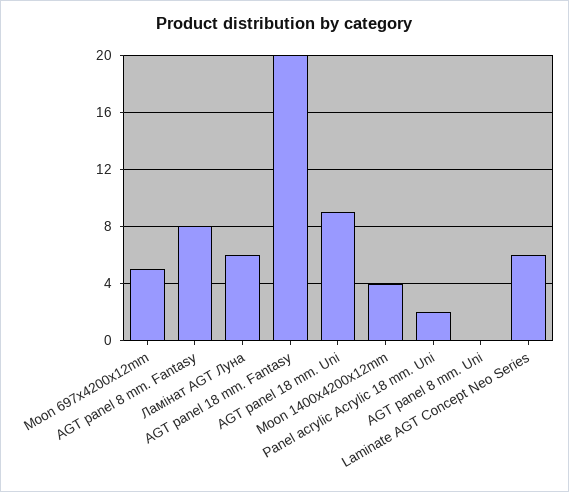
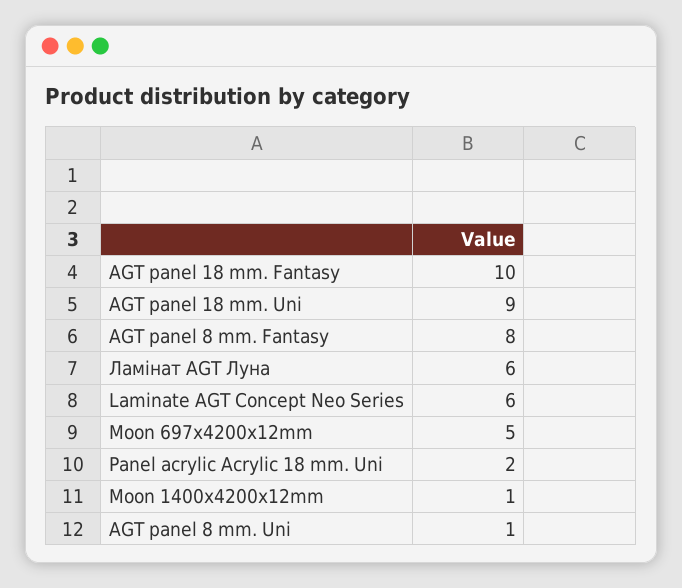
AGT panel 18 mm. Fantasy: 20 -> 10
Moon 1400x4200x12mm: 4 -> 1
AGT panel 8 mm. Uni: 0 -> 1

